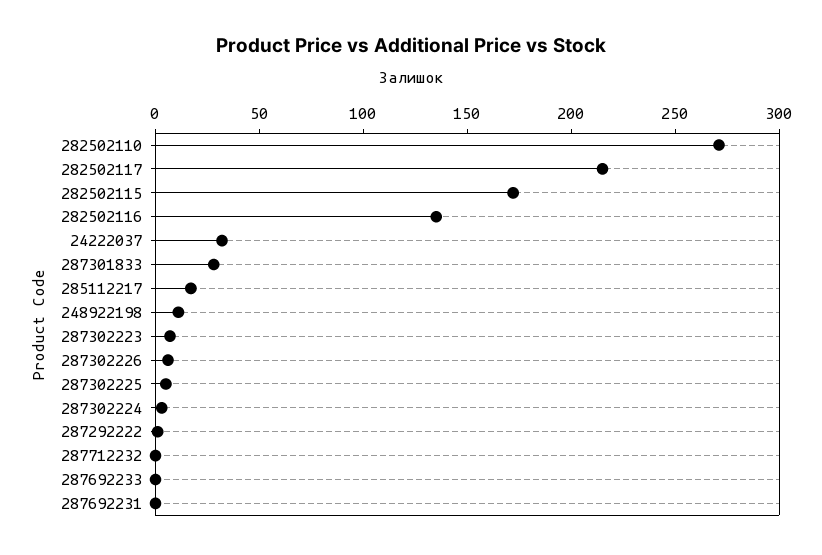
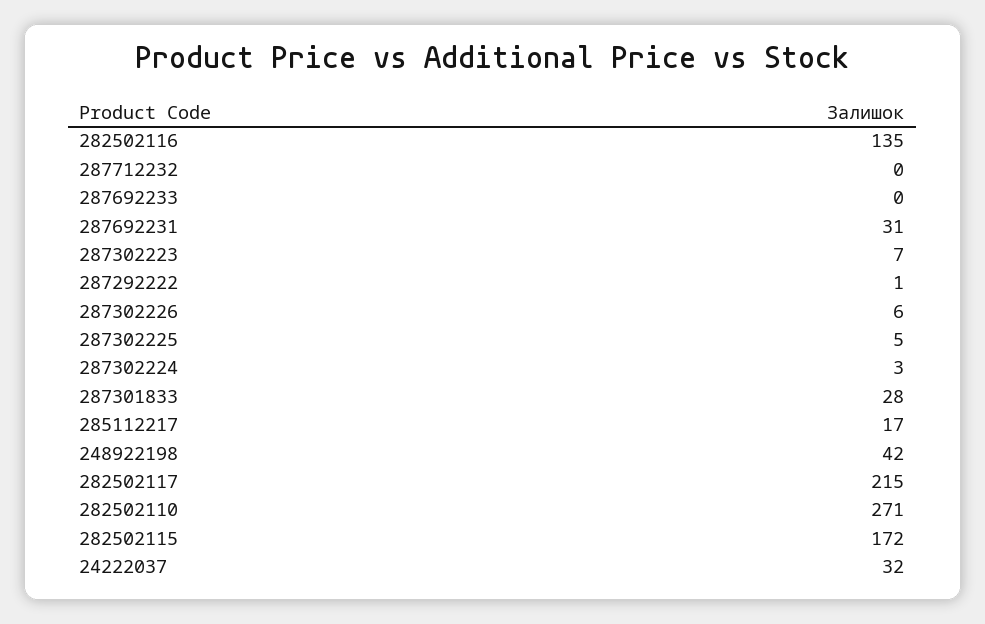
248922198: 10 -> 42
287692231: 0 -> 31

